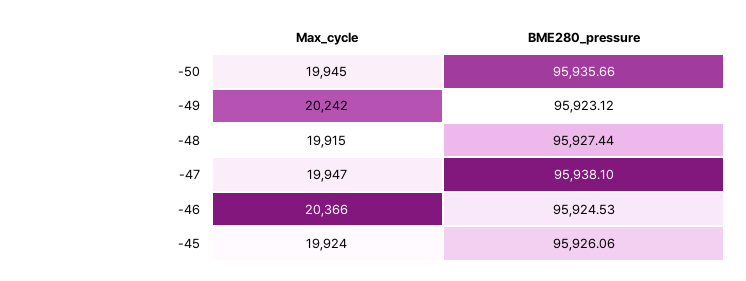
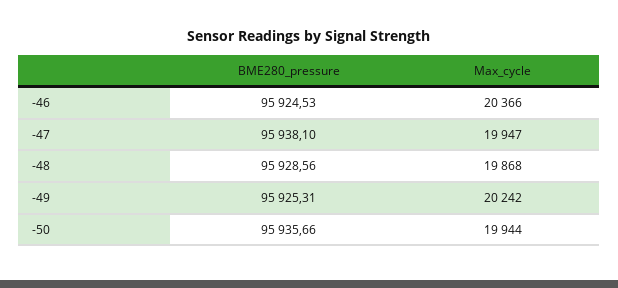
Max_cycle, -50: 19945 -> 19944
BME280_pressure, -49: 95923.12 -> 95925.31
Max_cycle, -48: 19915 -> 19868
BME280_pressure, -48: 95927.44 -> 95928.56
Max_cycle, -45: 19924 -> none
BME280_pressure, -45: 95926.06 -> none

